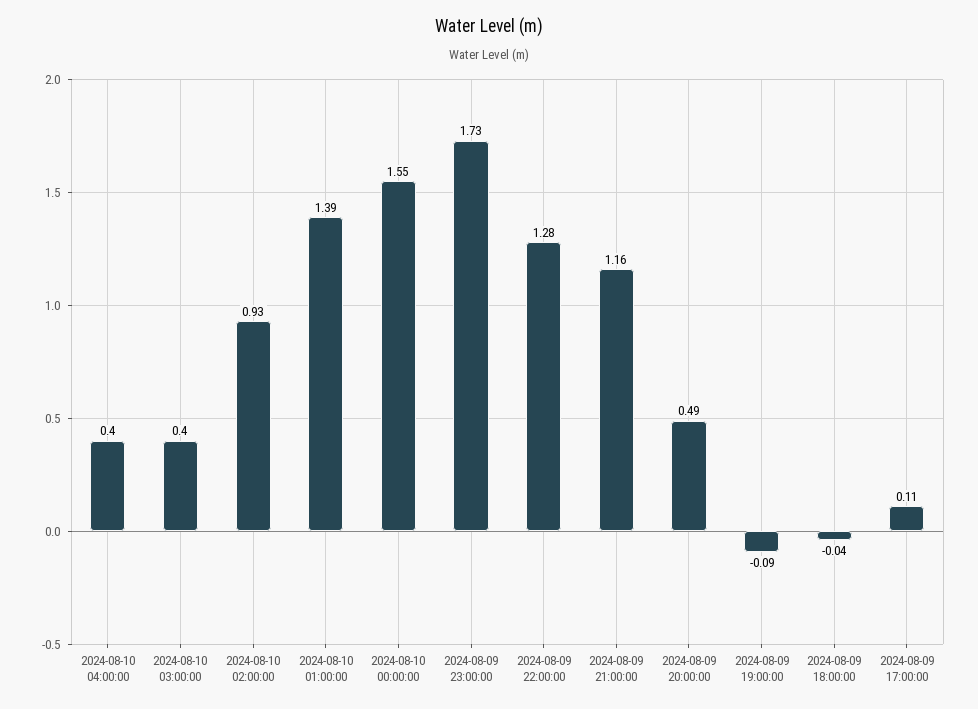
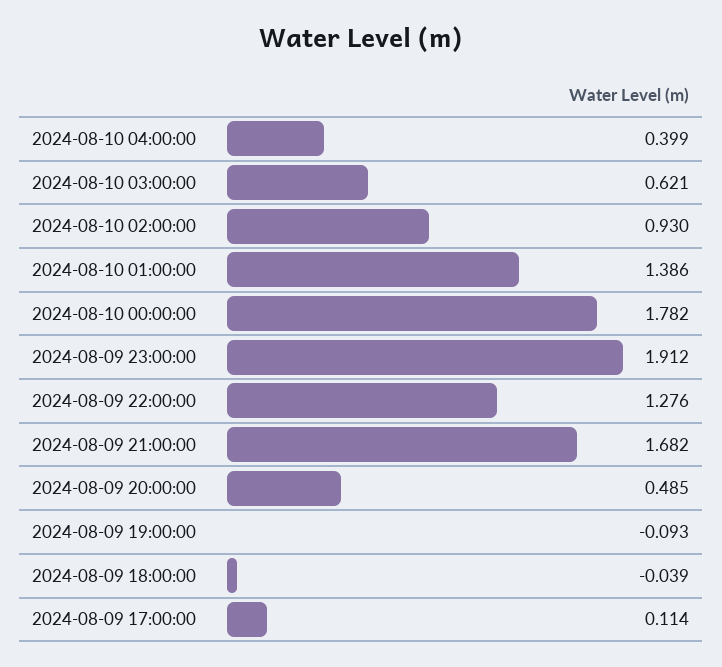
2024-08-10 03:00:00: 0.4 -> 0.621
2024-08-10 00:00:00: 1.55 -> 1.782
2024-08-09 23:00:00: 1.73 -> 1.912
2024-08-09 21:00:00: 1.16 -> 1.682

